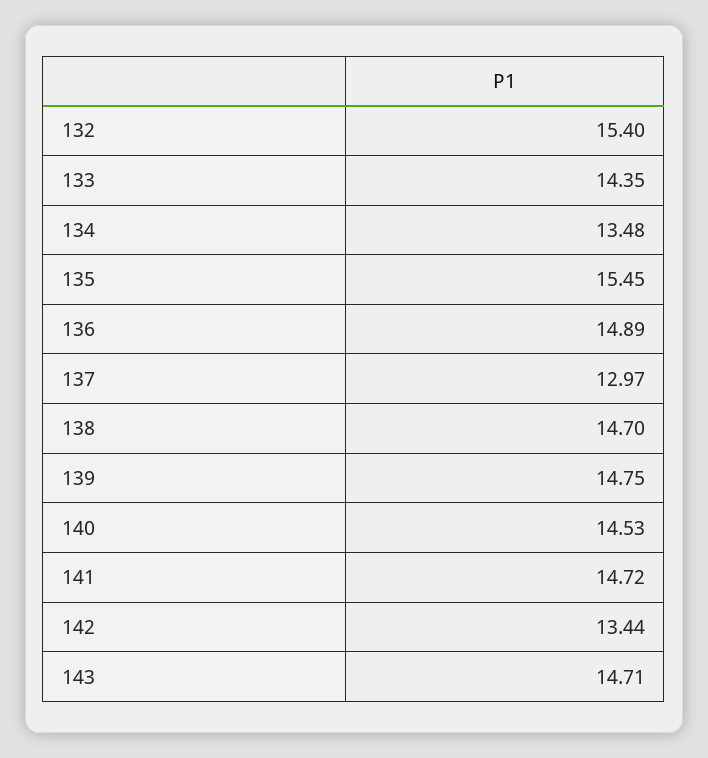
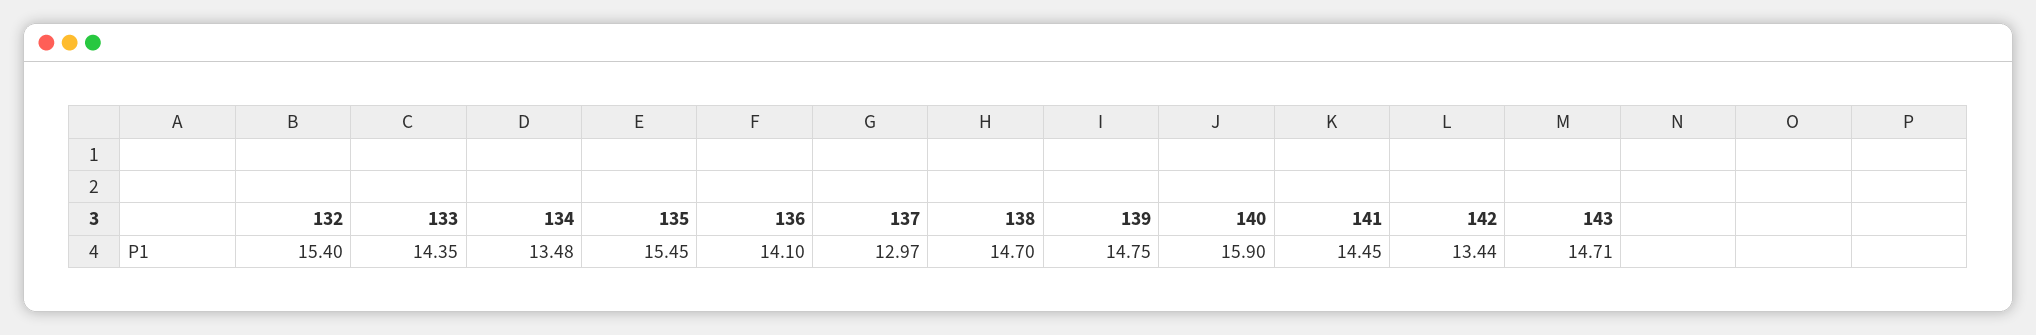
136: 14.89 -> 14.1
140: 14.53 -> 15.9
141: 14.72 -> 14.45

